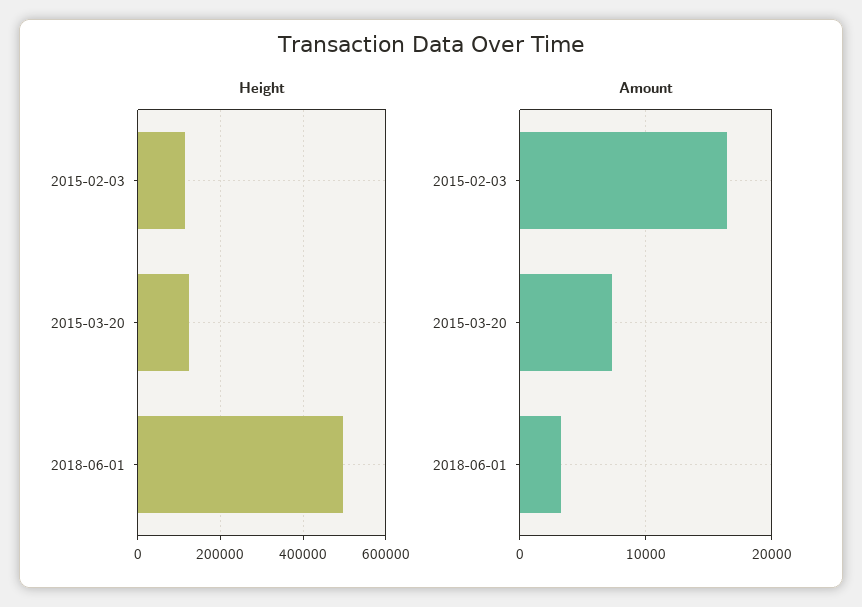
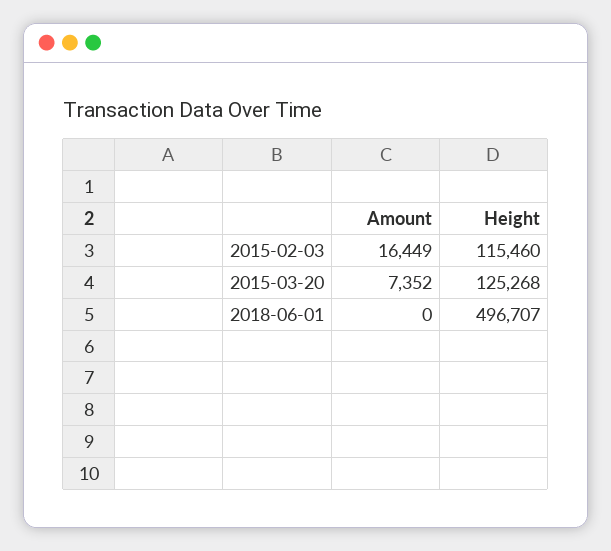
Amount, 2018-06-01: 3000 -> 0

